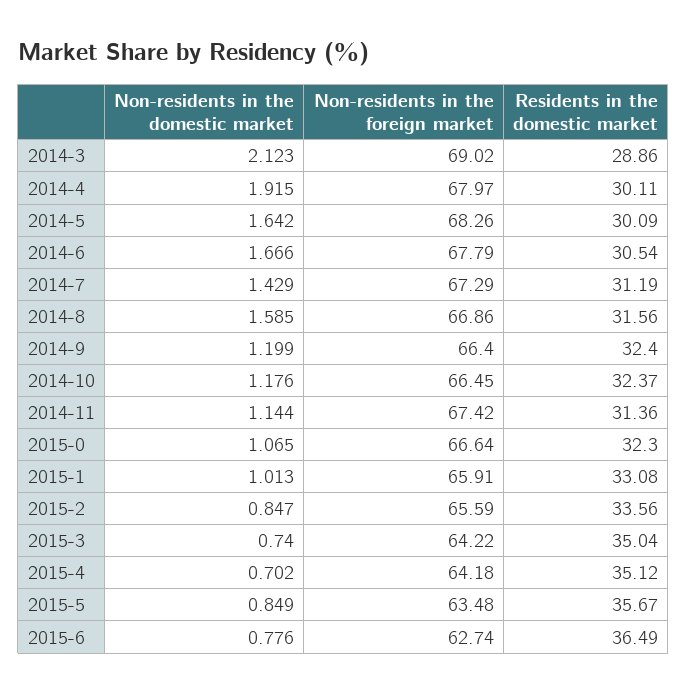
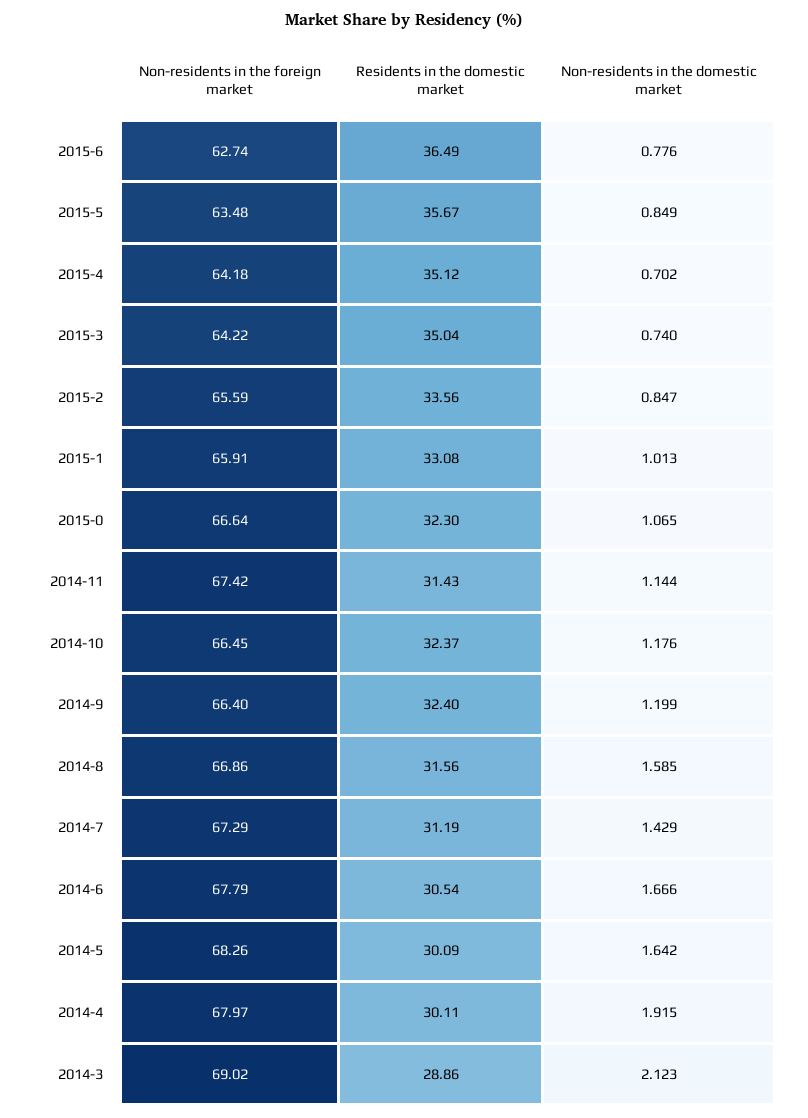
Residents in the domestic market, 2014-11: 31.36 -> 31.43

